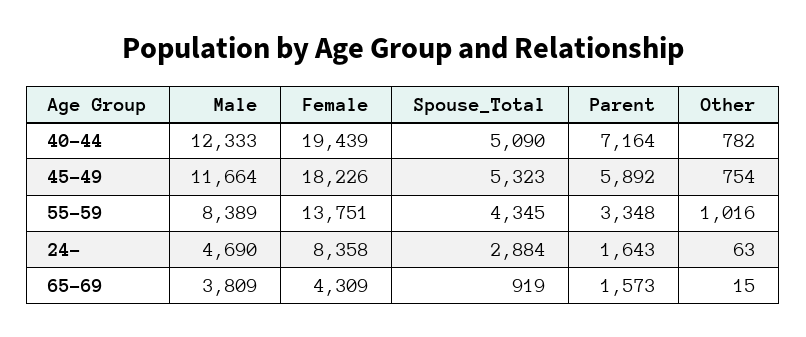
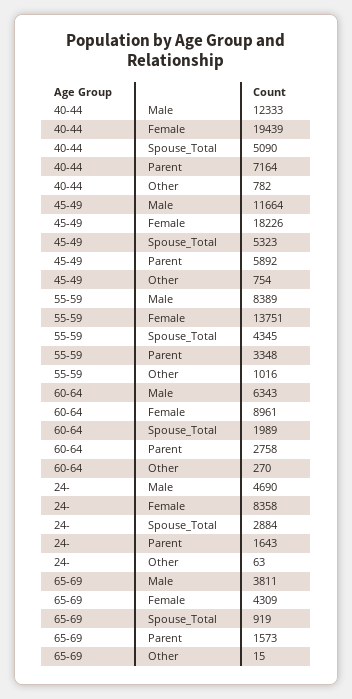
Male, 65-69: 3809 -> 3811
Male, 60-64: none -> 6343
Female, 60-64: none -> 8961
Spouse_Total, 60-64: none -> 1989
Parent, 60-64: none -> 2758
Other, 60-64: none -> 270

